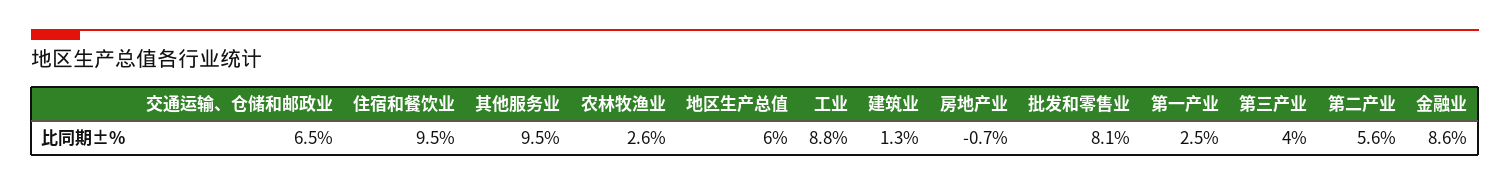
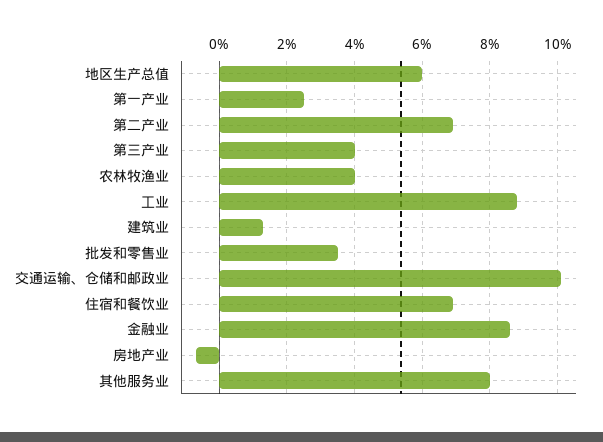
交通运输、仓储和邮政业: 6.5 -> 10
住宿和餐饮业: 9.5 -> 7
其他服务业: 9.5 -> 8
农林牧渔业: 2.6 -> 4
批发和零售业: 8.1 -> 3.5
第二产业: 5.6 -> 7

